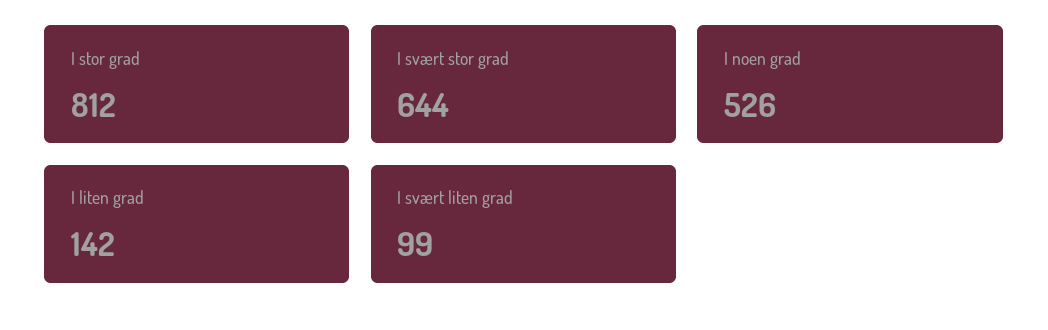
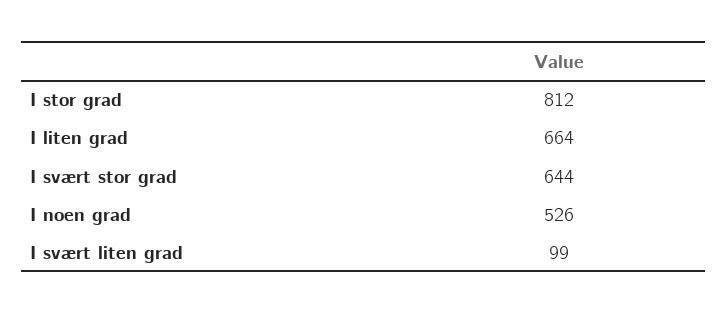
I liten grad: 142 -> 664

